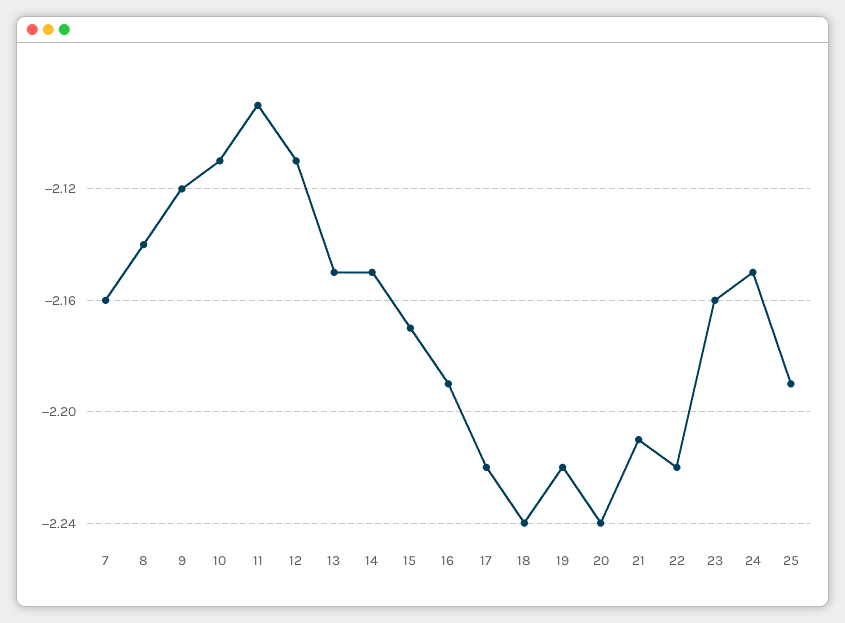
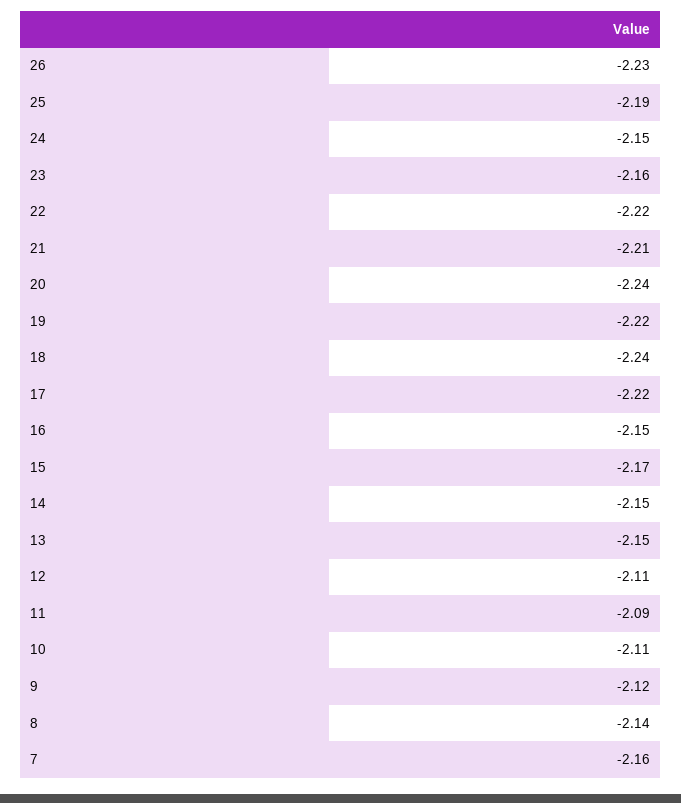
16: -2.19 -> -2.15
26: none -> -2.23

